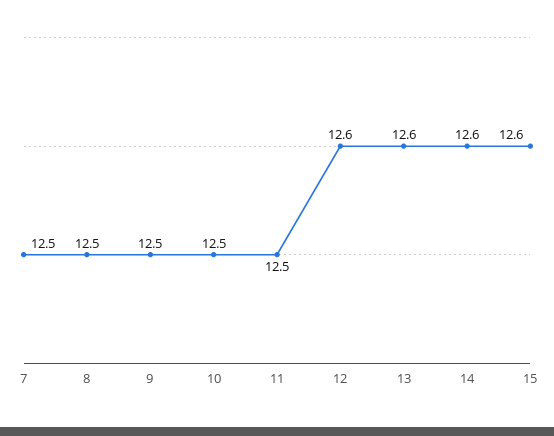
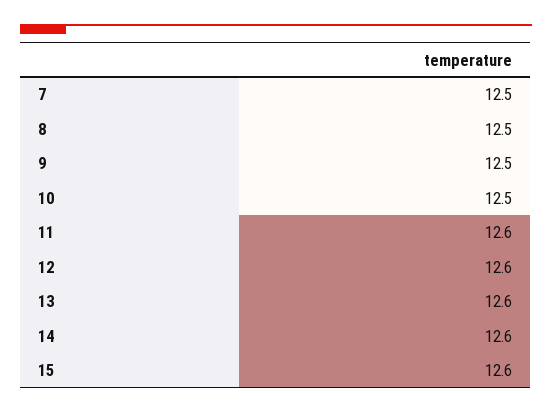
11: 12.5 -> 12.6

